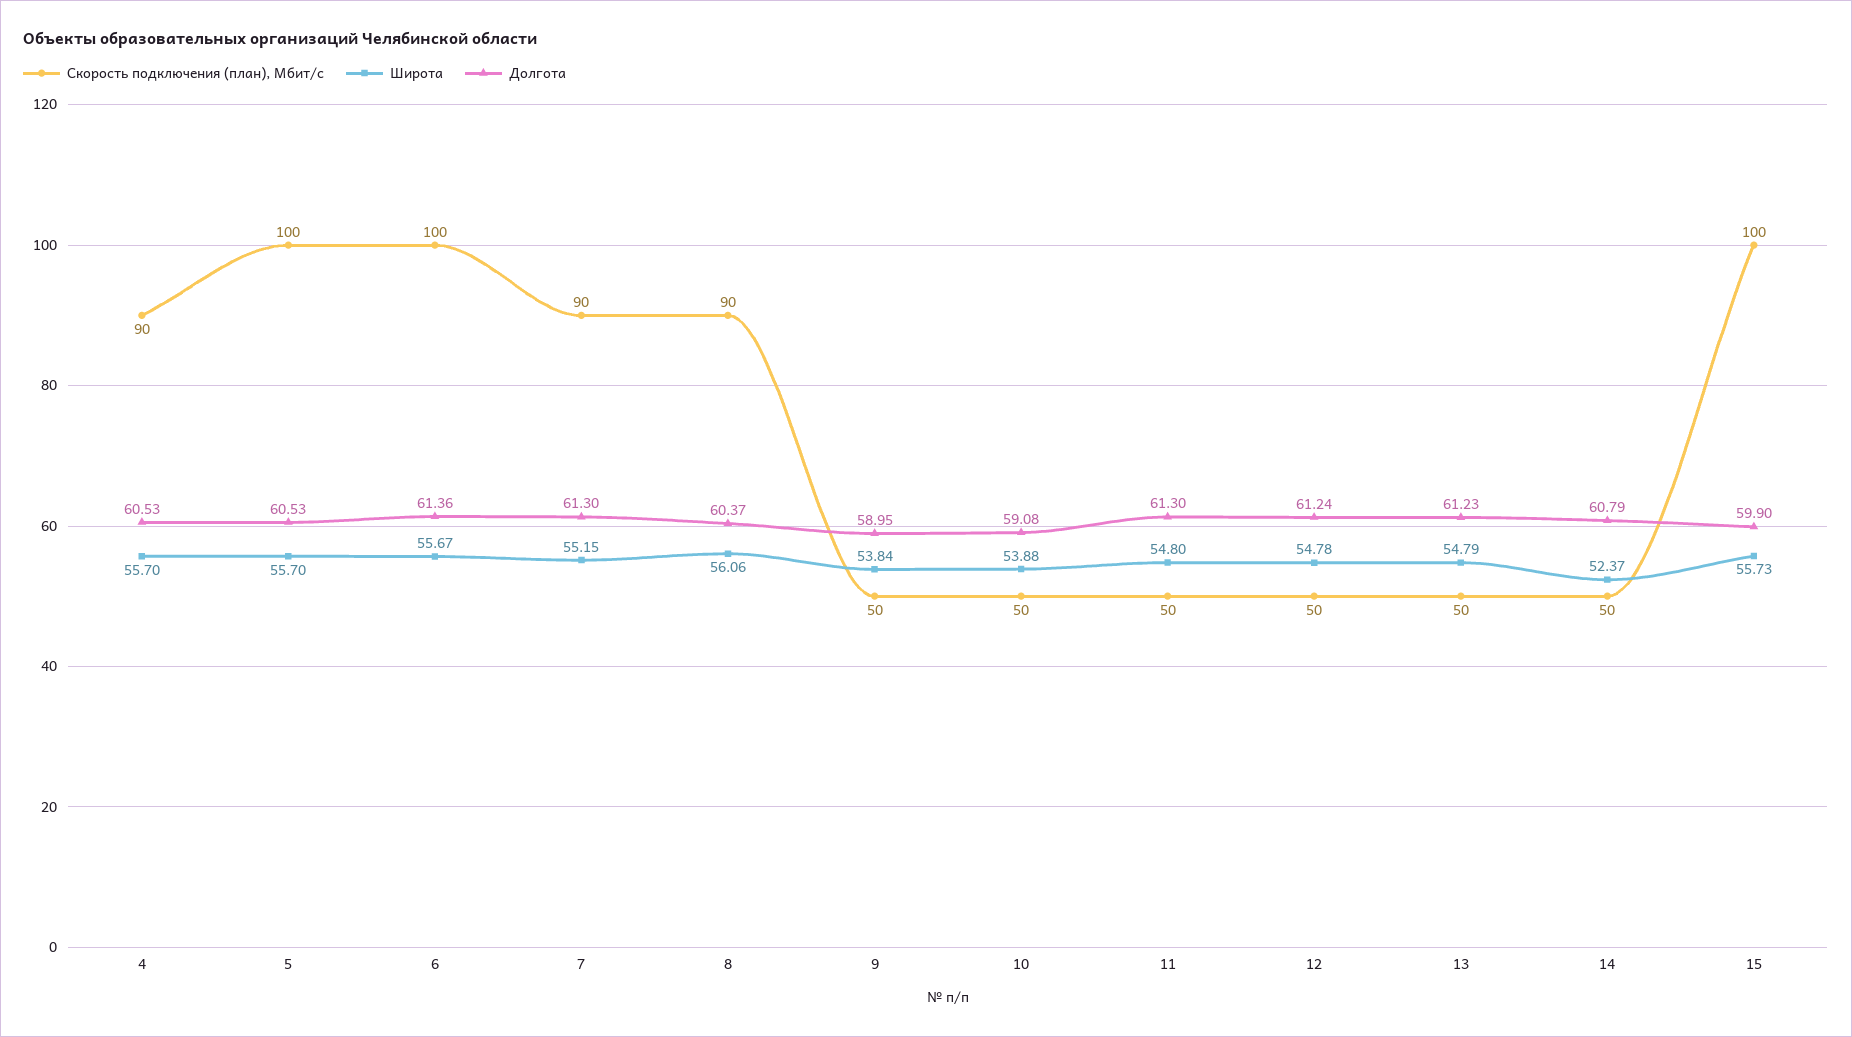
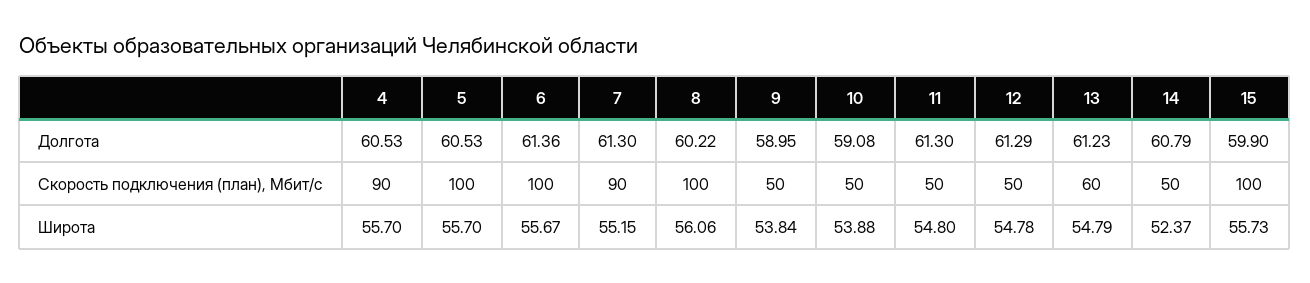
Скорость подключения (план), Мбит/с, 8: 90 -> 100
Долгота, 8: 60.37 -> 60.22
Долгота, 12: 61.24 -> 61.29
Скорость подключения (план), Мбит/с, 13: 50 -> 60

